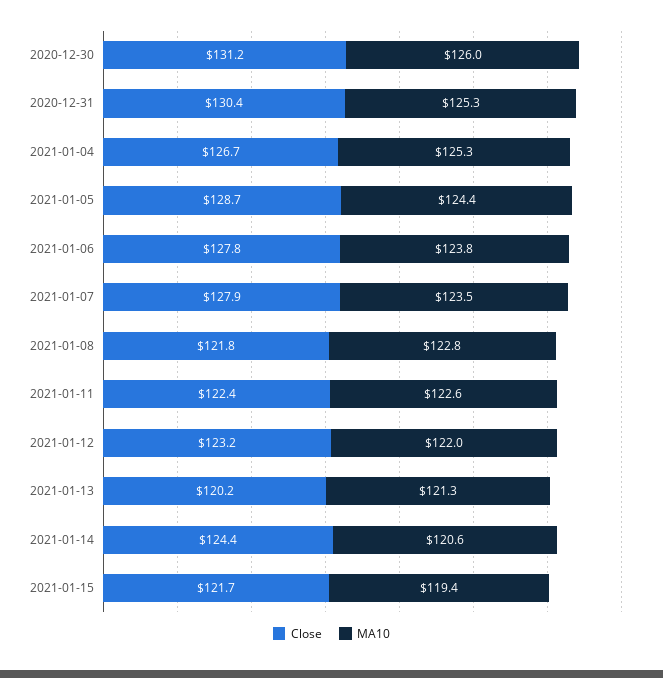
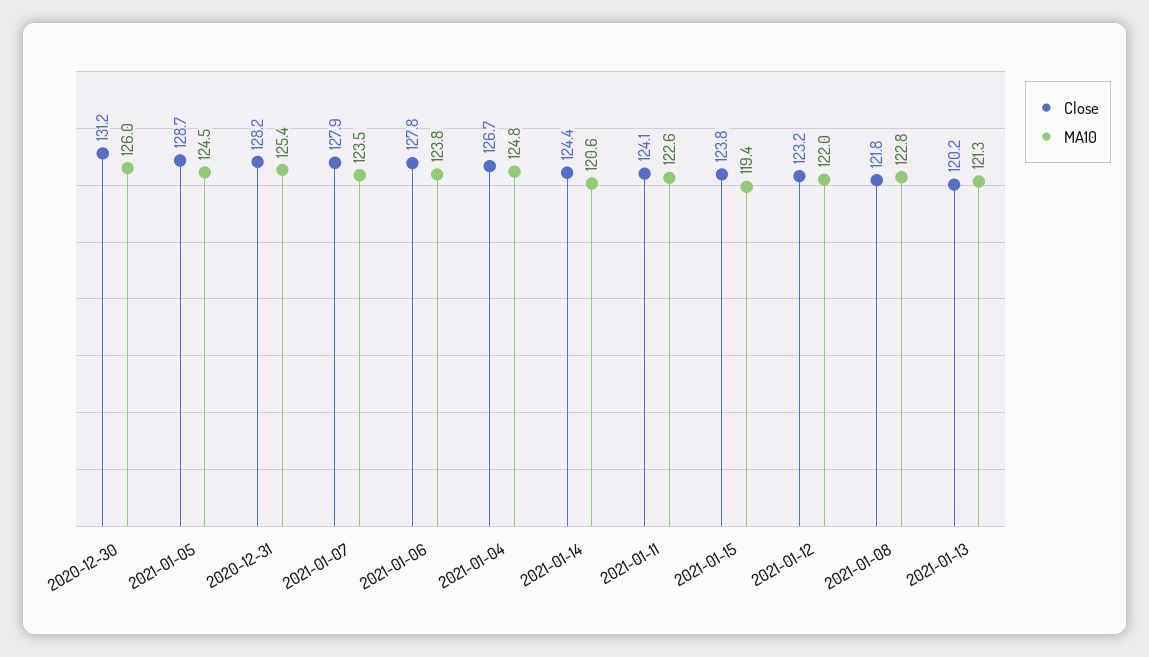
Close, 2020-12-31: 130.4 -> 128.2
MA10, 2020-12-31: 125.3 -> 125.4
MA10, 2021-01-04: 125.3 -> 124.8
MA10, 2021-01-05: 124.4 -> 124.5
Close, 2021-01-11: 122.4 -> 124.1
Close, 2021-01-15: 121.7 -> 123.8

